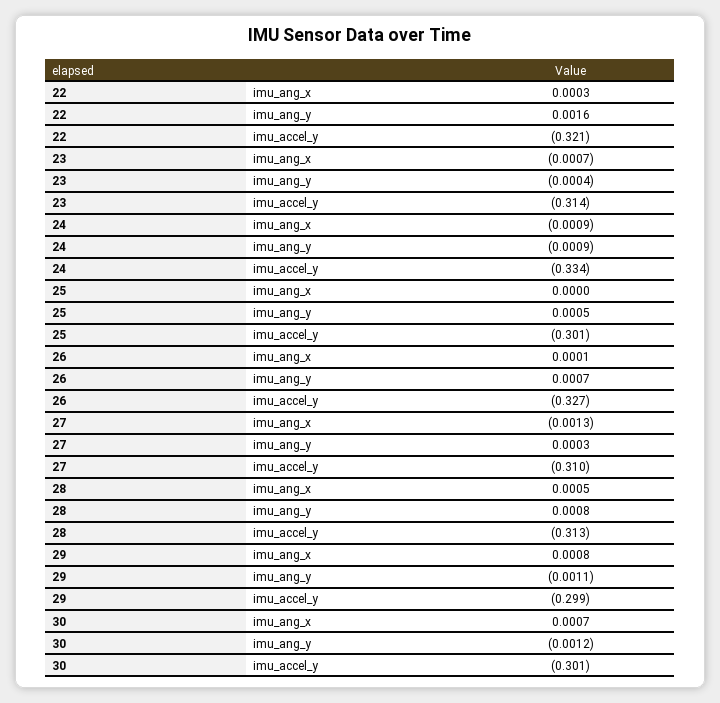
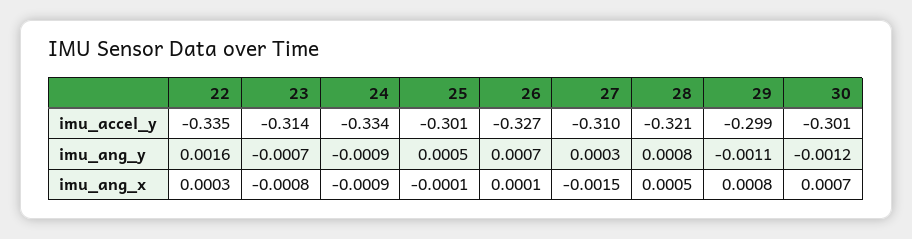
22, imu_accel_y: -0.321 -> -0.335
23, imu_ang_x: -0.0007 -> -0.0008
23, imu_ang_y: -0.0004 -> -0.0007
25, imu_ang_x: 0 -> -0.0001
27, imu_ang_x: -0.0013 -> -0.0015
28, imu_accel_y: -0.313 -> -0.321

